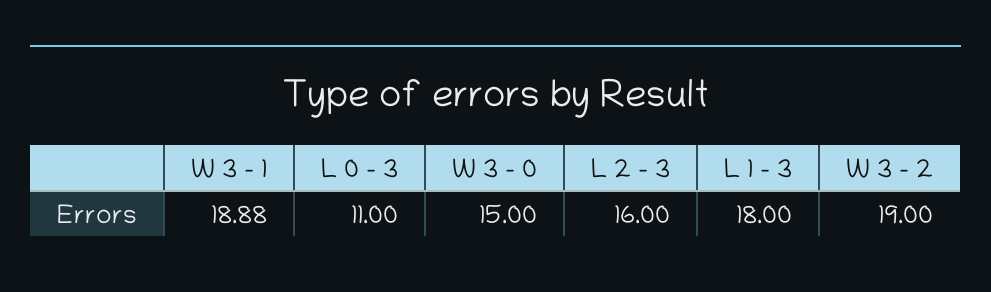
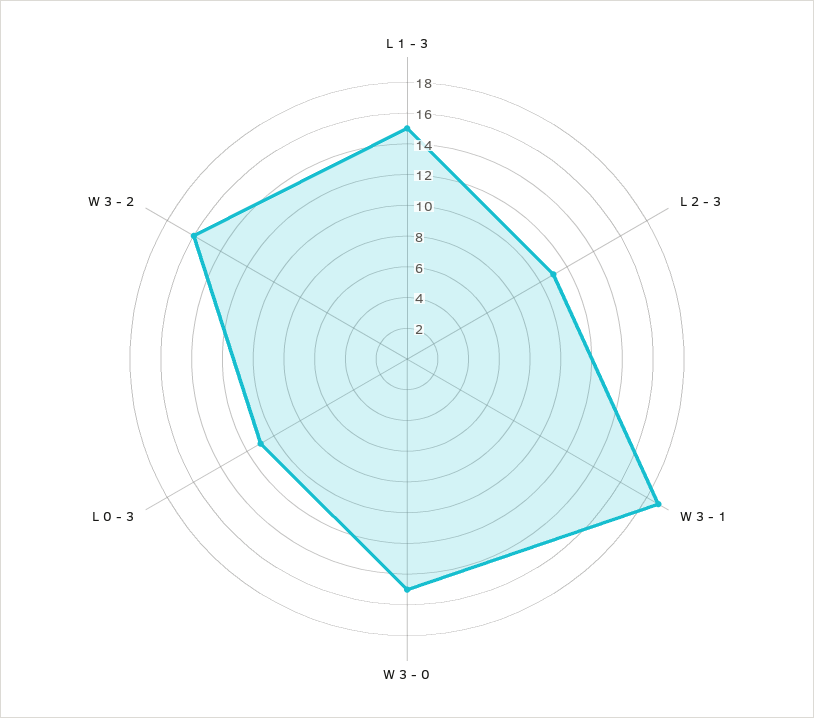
L 2 - 3: 16 -> 11
L 1 - 3: 18 -> 15
W 3 - 2: 19 -> 16

